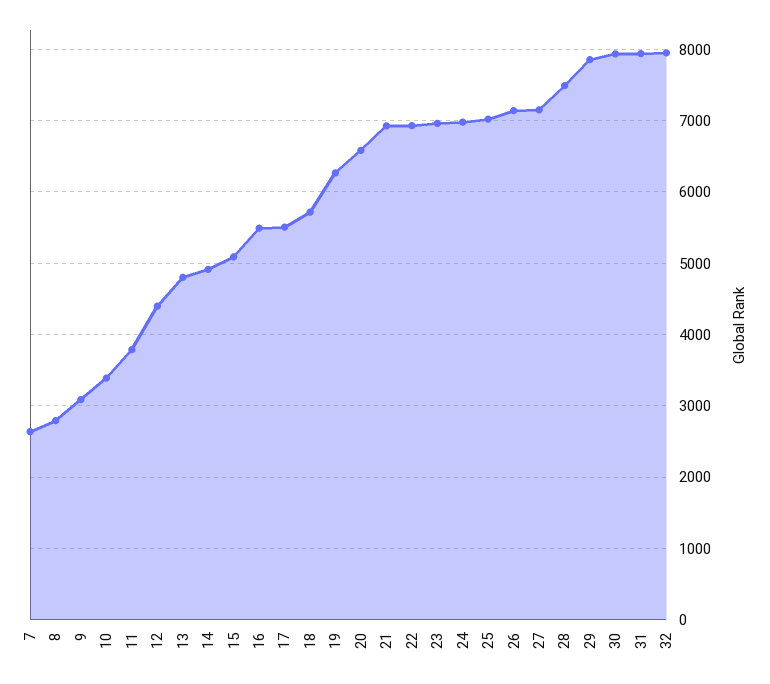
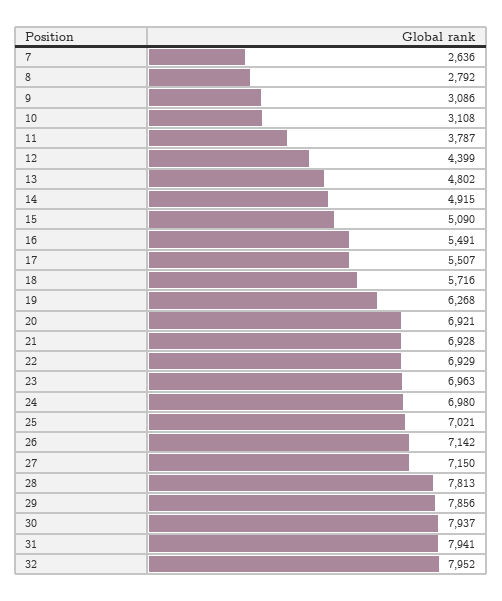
10: 3400 -> 3108
20: 6600 -> 6921
28: 7500 -> 7813

